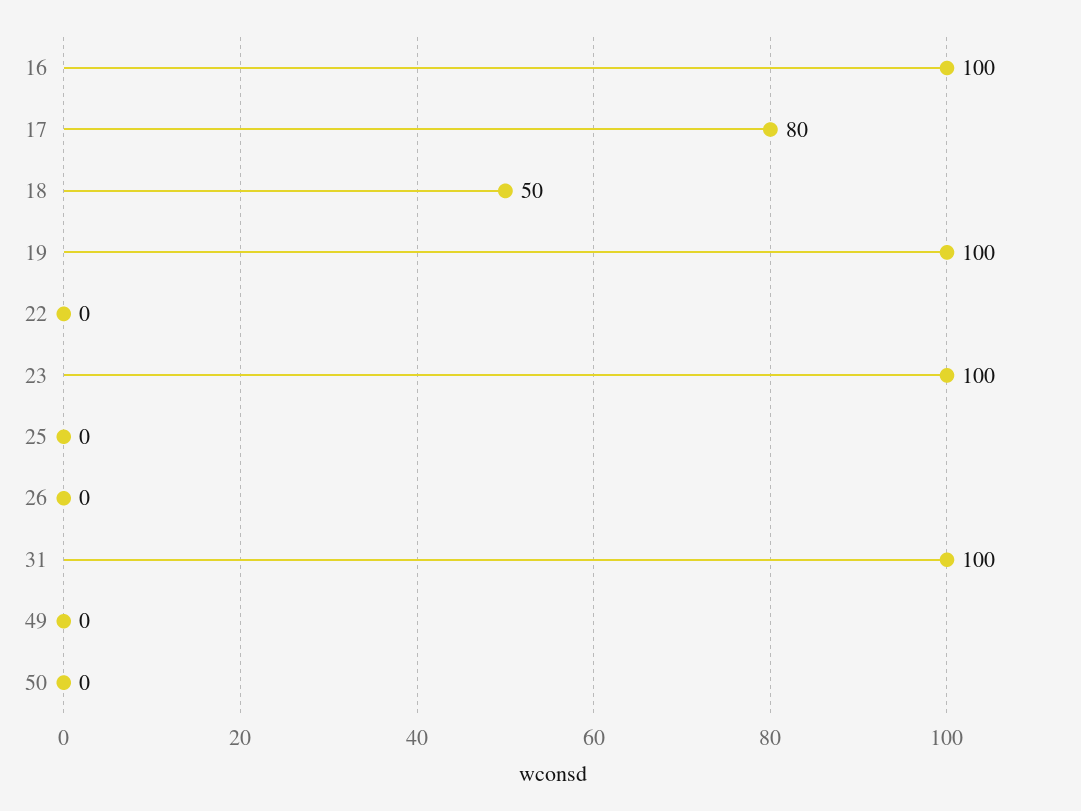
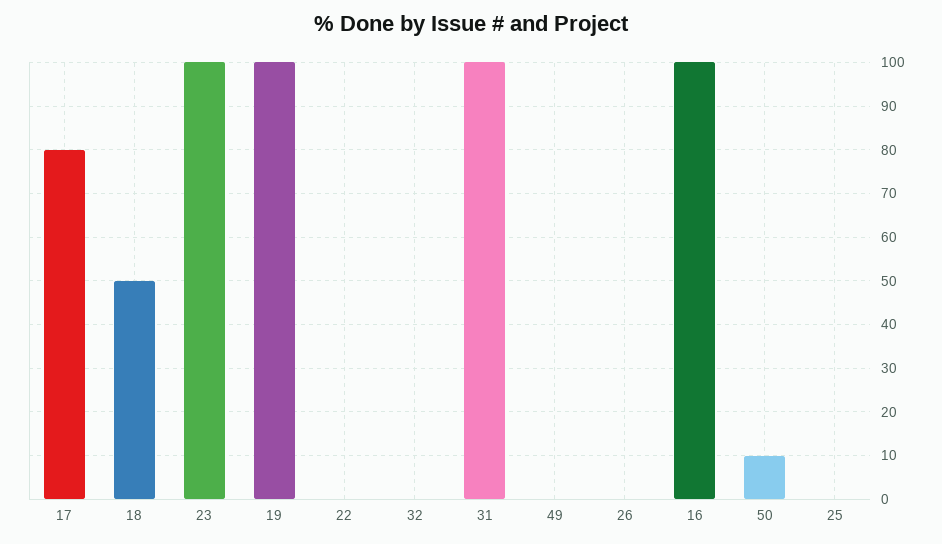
50: 0 -> 10
32: none -> 0

